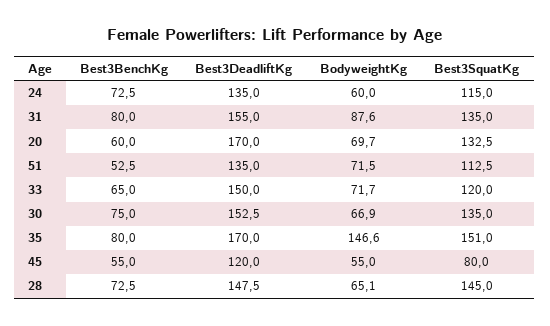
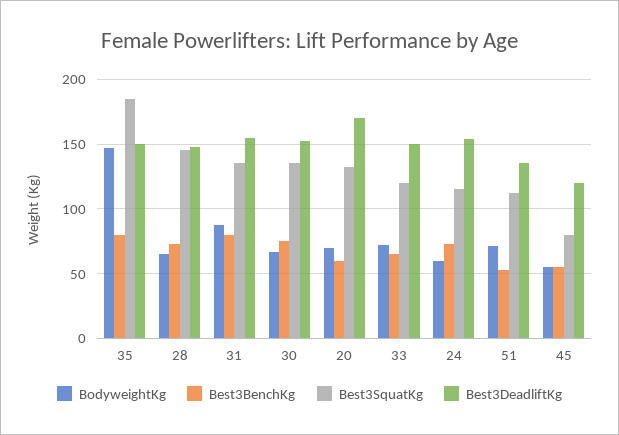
Best3DeadliftKg, 24: 135 -> 155
Best3DeadliftKg, 35: 170 -> 150
Best3SquatKg, 35: 151 -> 185

